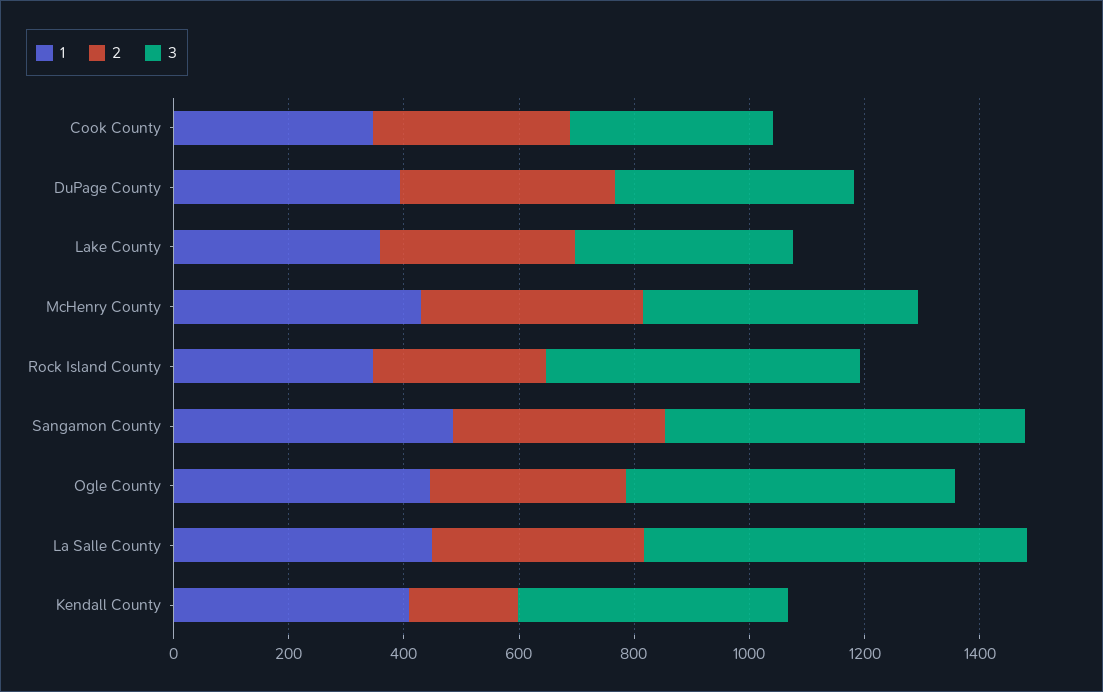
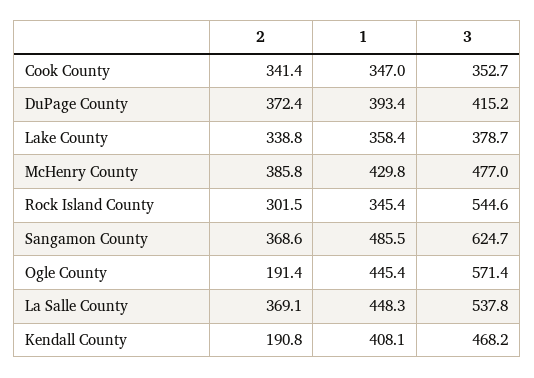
2, Ogle County: 350 -> 191.4
3, La Salle County: 650 -> 537.8

